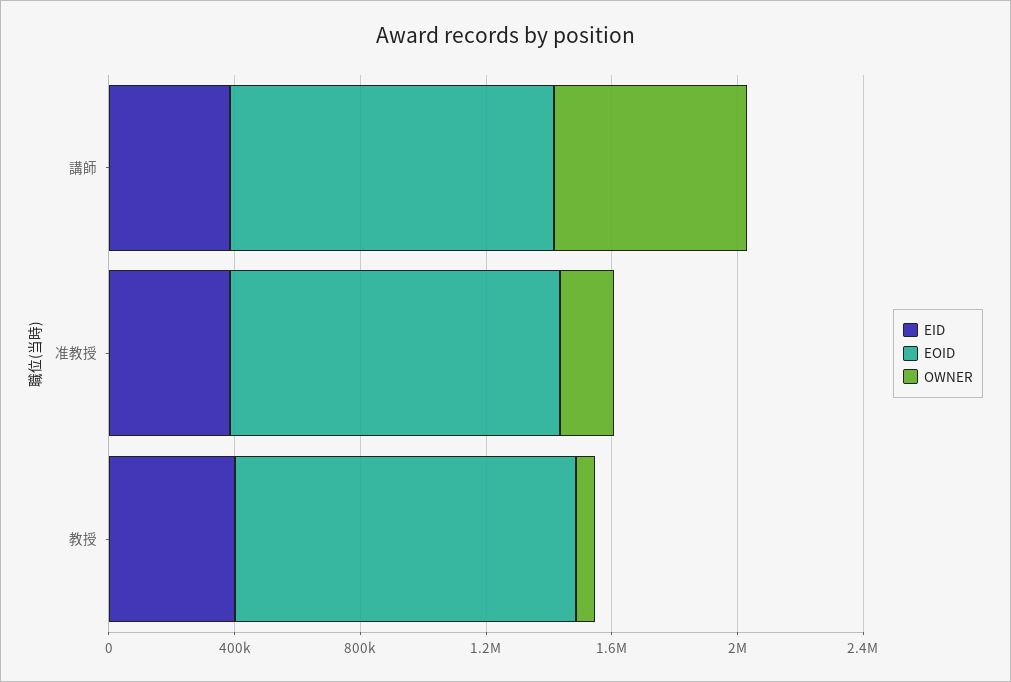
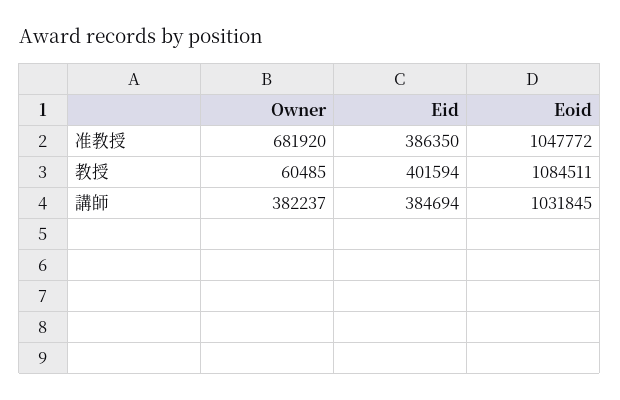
OWNER, 講師: 600000 -> 382237
OWNER, 准教授: 200000 -> 681920

